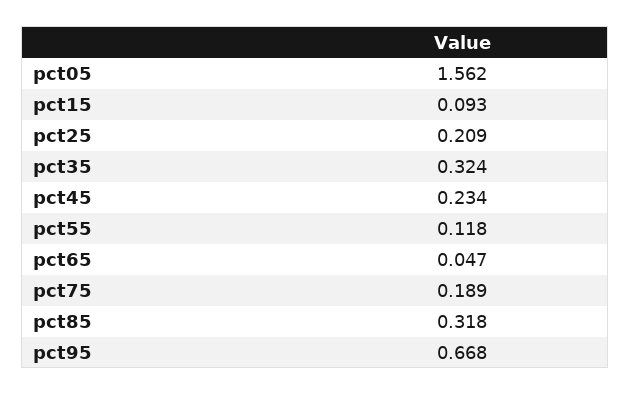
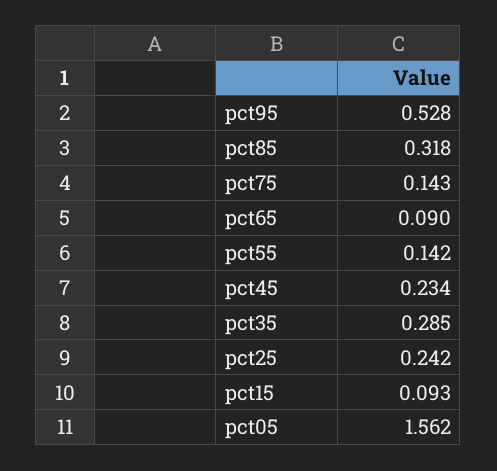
pct25: 0.209 -> 0.242
pct35: 0.324 -> 0.285
pct55: 0.118 -> 0.142
pct65: 0.047 -> 0.09
pct75: 0.189 -> 0.143
pct95: 0.668 -> 0.528

